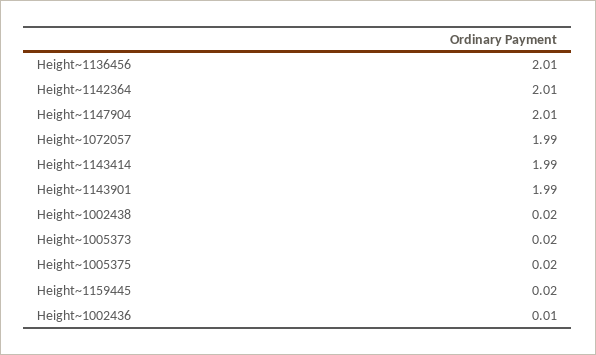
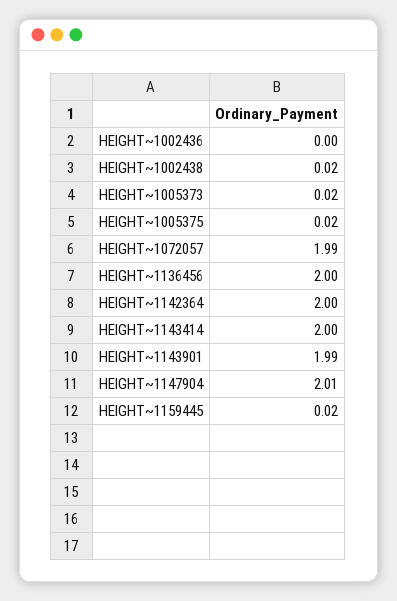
Height~1136456: 2.01 -> 2
Height~1142364: 2.01 -> 2
Height~1143414: 1.99 -> 2
Height~1002436: 0.01 -> 0

